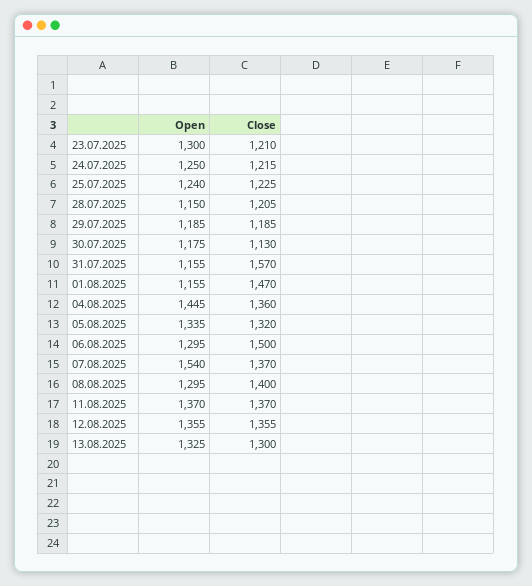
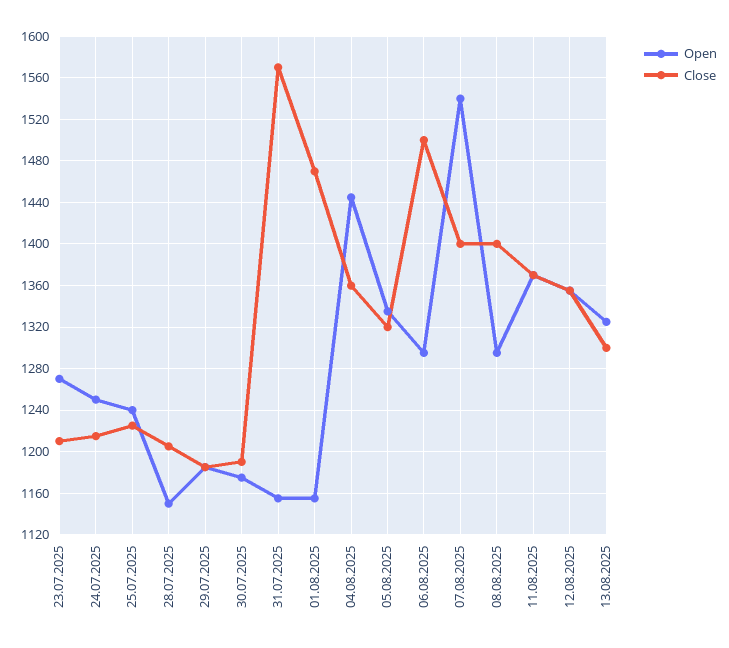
Open, 23.07.2025: 1300 -> 1270
Close, 30.07.2025: 1130 -> 1190
Close, 07.08.2025: 1370 -> 1400

